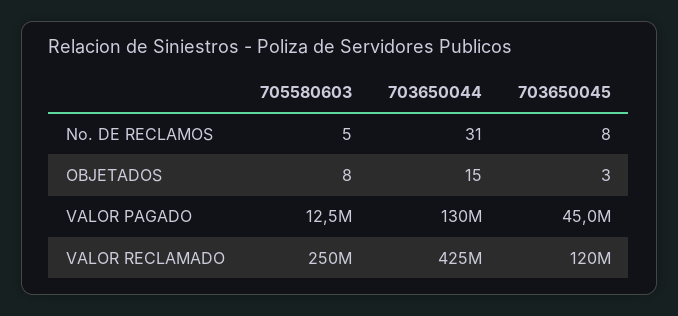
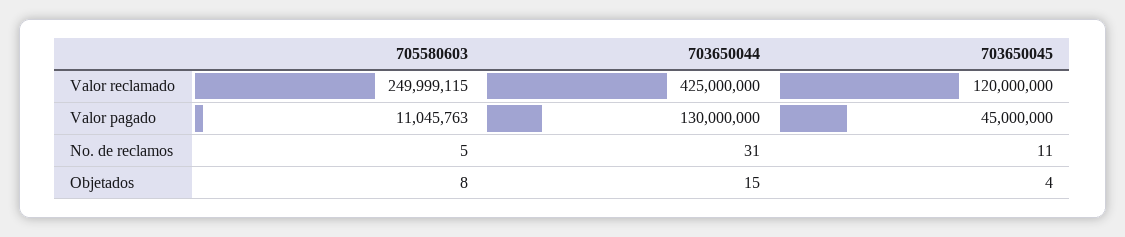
703650045, No. DE RECLAMOS: 8 -> 11
703650045, OBJETADOS: 3 -> 4
705580603, VALOR PAGADO: 12500000 -> 11045763

